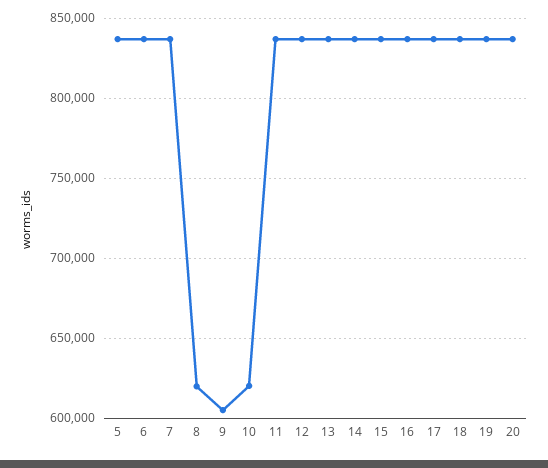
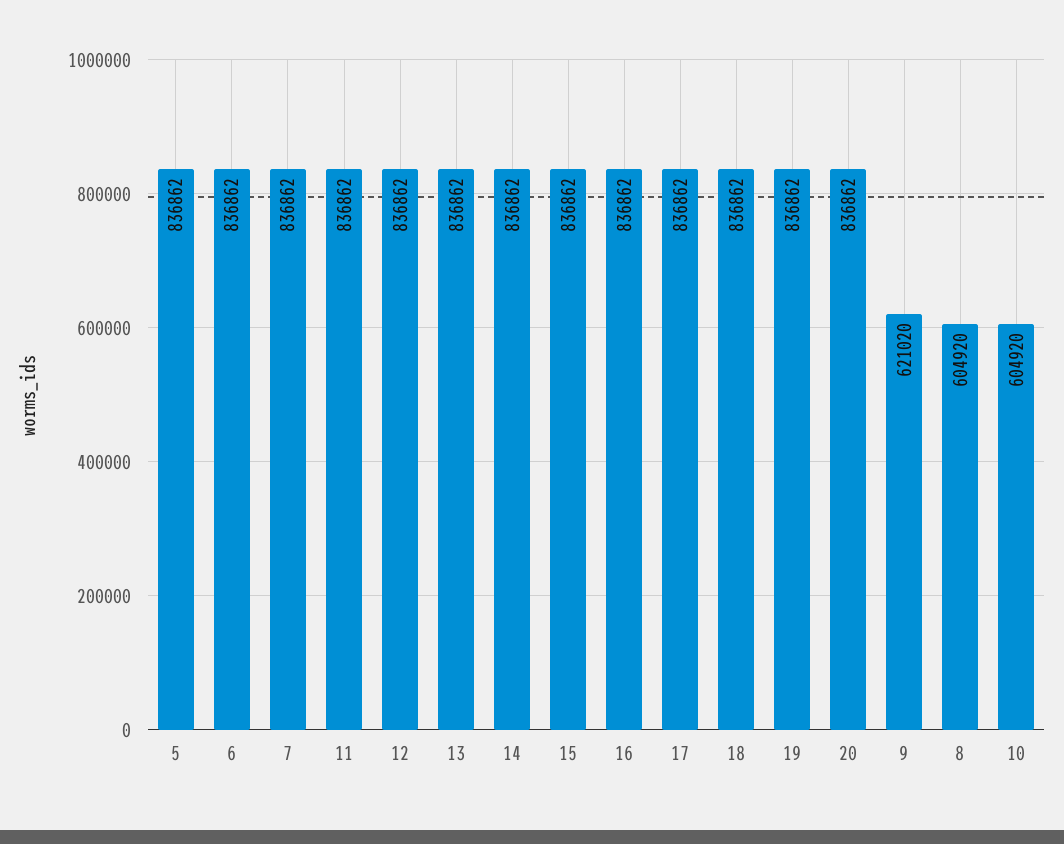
8: 620000 -> 604920
9: 605000 -> 621020
10: 620000 -> 604920

